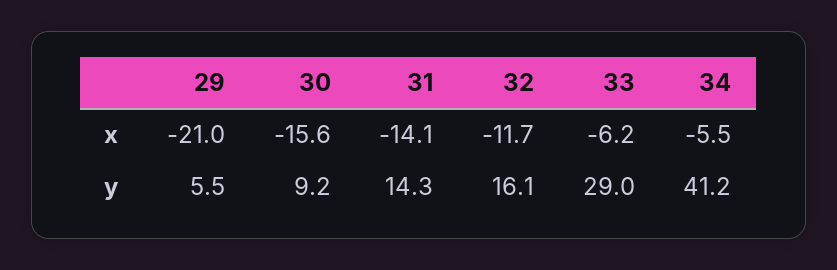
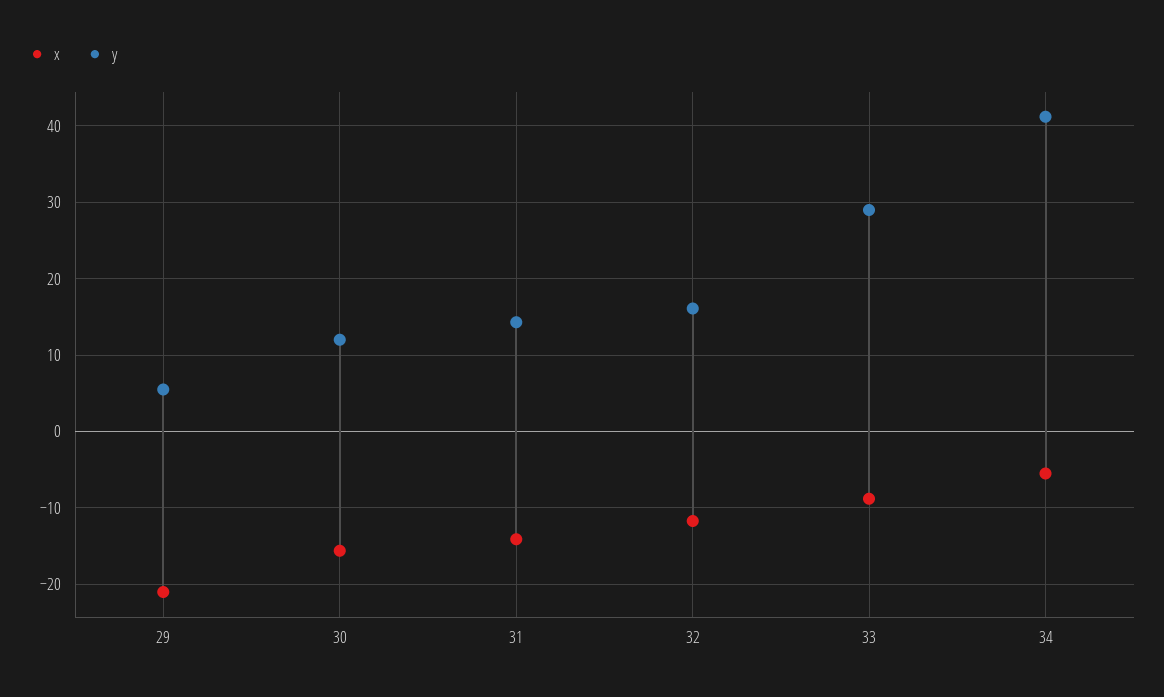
x, 33: -6.2 -> -9
y, 30: 9.2 -> 12

